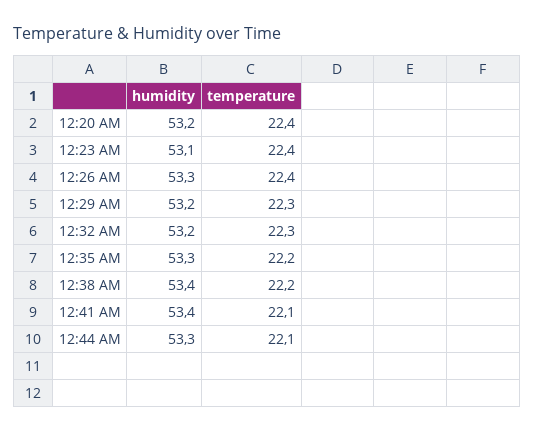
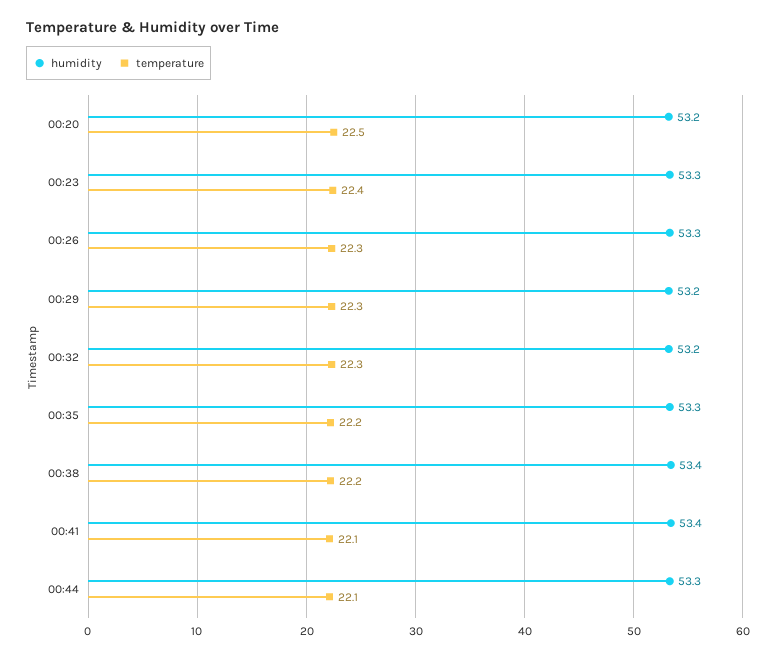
temperature, 12:20 AM: 22.4 -> 22.5
humidity, 12:23 AM: 53.1 -> 53.3
temperature, 12:26 AM: 22.4 -> 22.3

